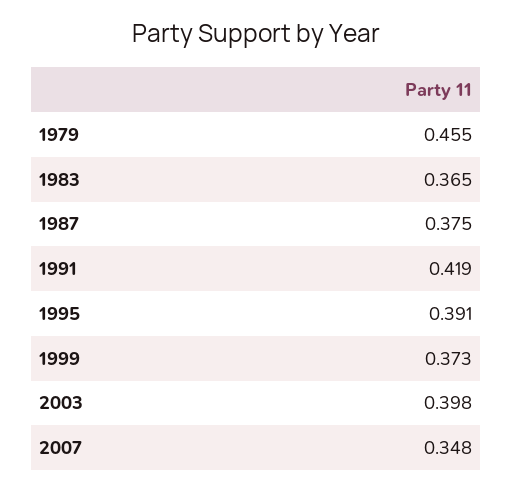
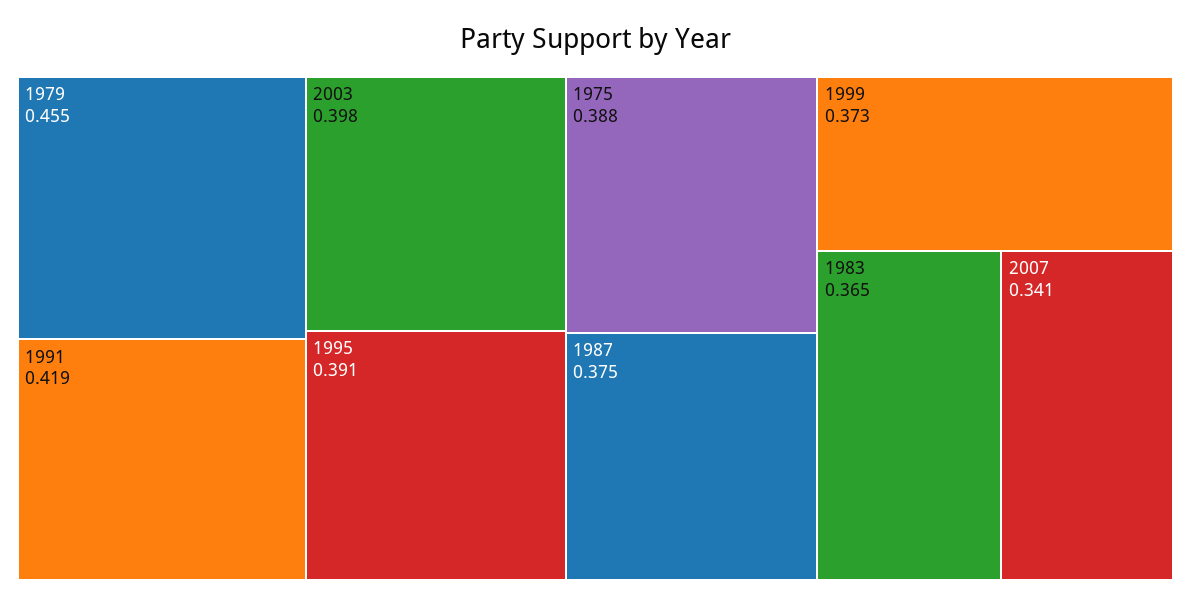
2007: 0.348 -> 0.341
1975: none -> 0.388

